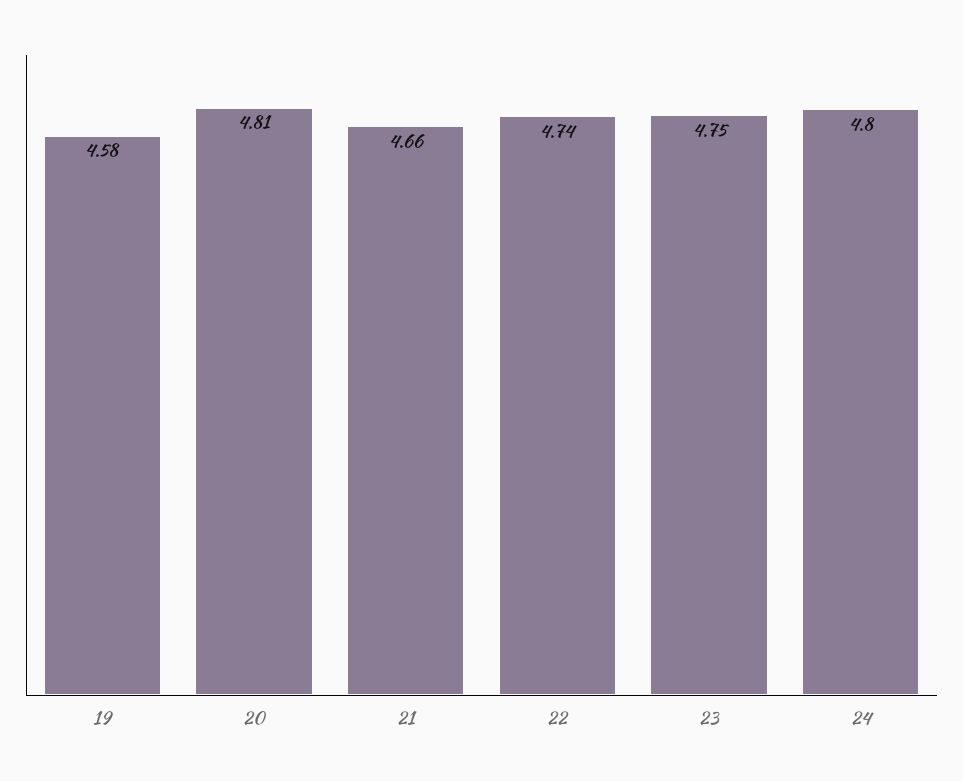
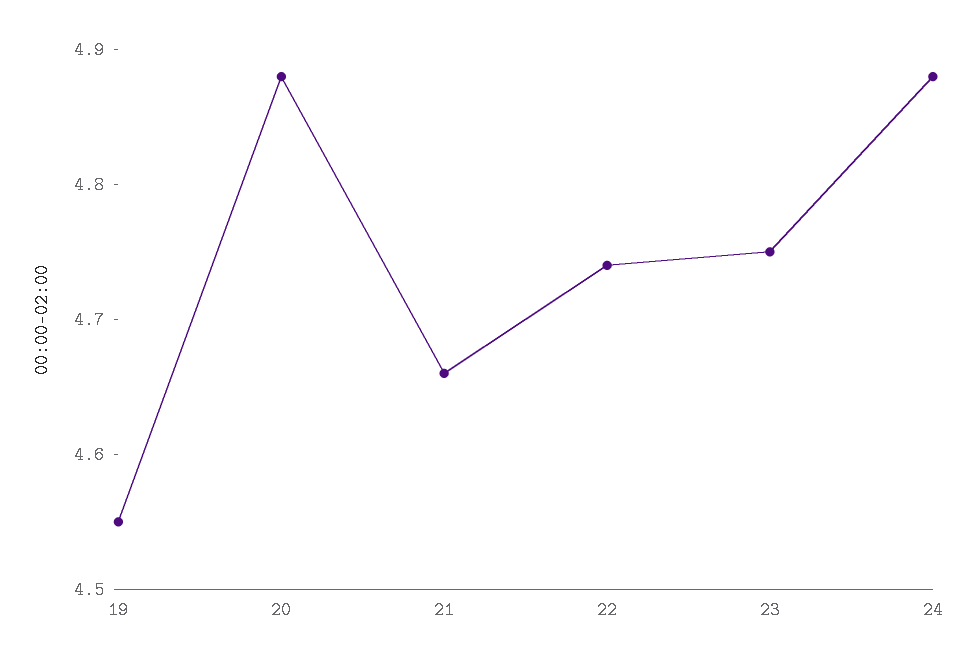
19: 4.58 -> 4.55
20: 4.81 -> 4.88
24: 4.8 -> 4.88

